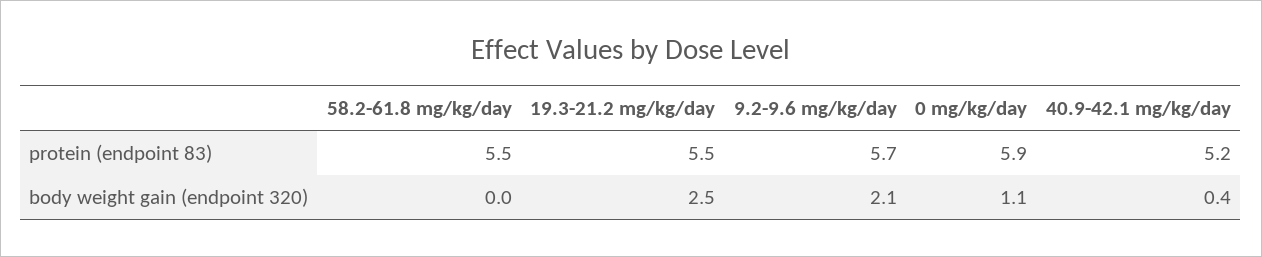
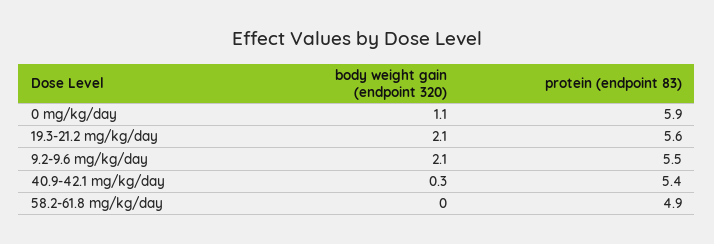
58.2-61.8 mg/kg/day, protein (endpoint 83): 5.5 -> 4.9
19.3-21.2 mg/kg/day, protein (endpoint 83): 5.5 -> 5.6
9.2-9.6 mg/kg/day, protein (endpoint 83): 5.7 -> 5.5
40.9-42.1 mg/kg/day, protein (endpoint 83): 5.2 -> 5.4
19.3-21.2 mg/kg/day, body weight gain (endpoint 320): 2.5 -> 2.1
40.9-42.1 mg/kg/day, body weight gain (endpoint 320): 0.4 -> 0.3

